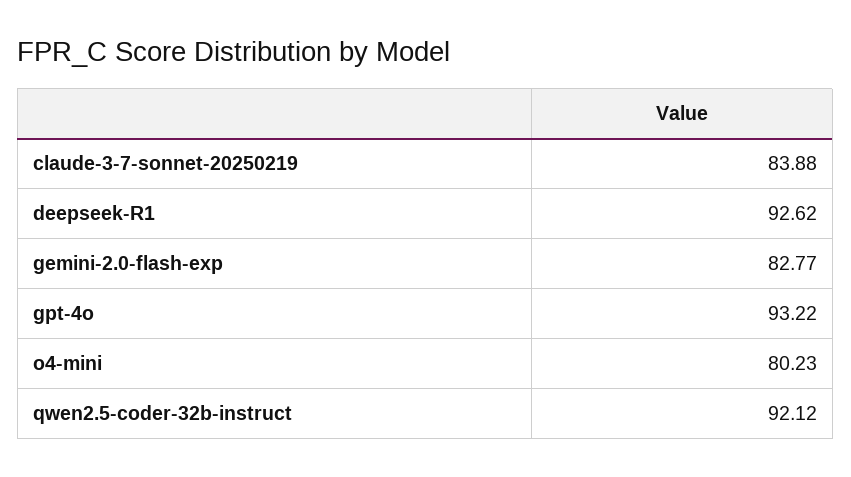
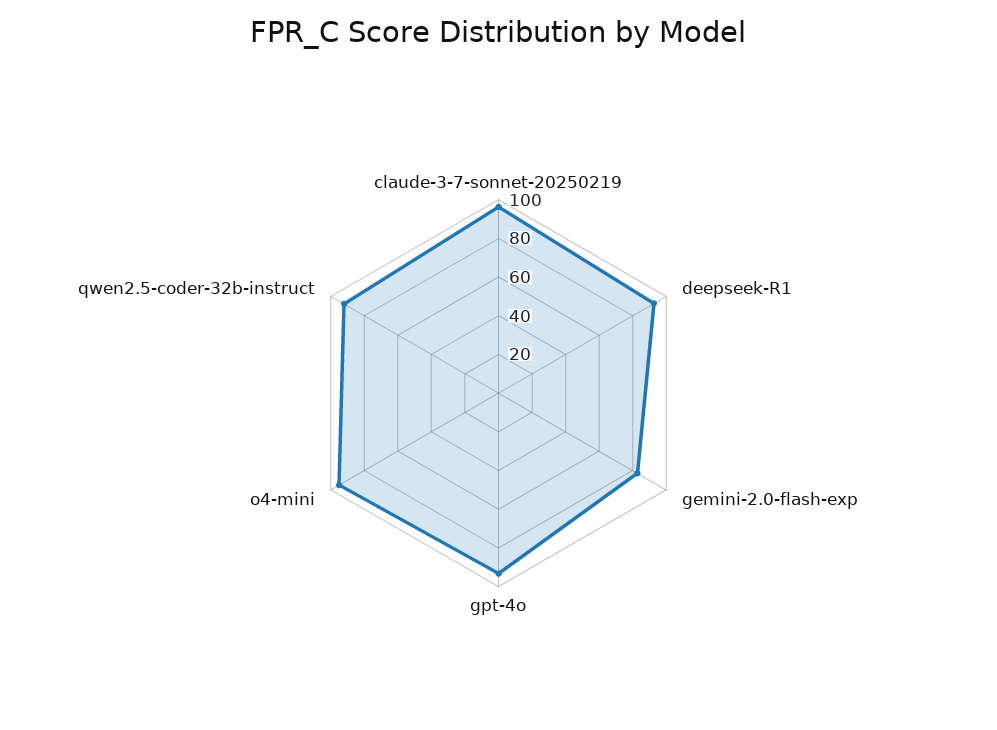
claude-3-7-sonnet-20250219: 83.88 -> 95
o4-mini: 80.23 -> 95

